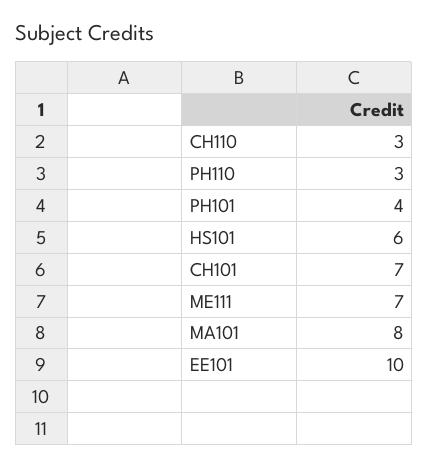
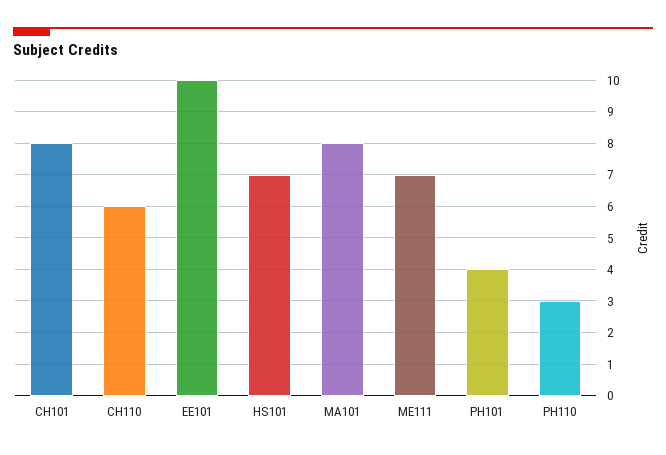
CH110: 3 -> 6
HS101: 6 -> 7
CH101: 7 -> 8

